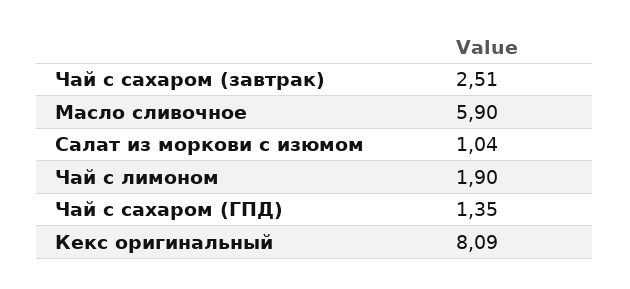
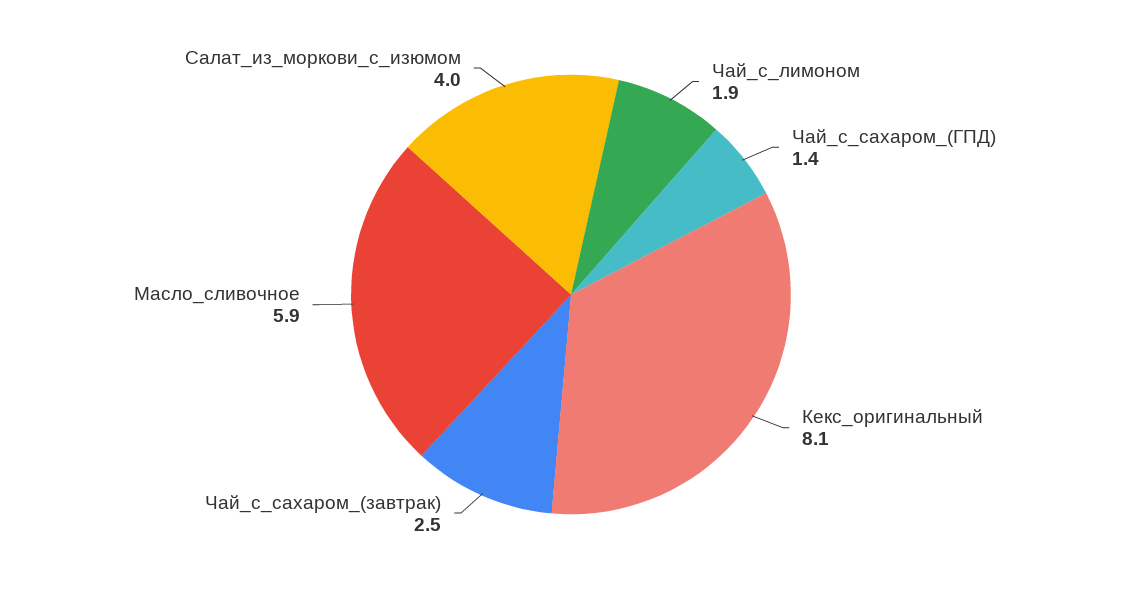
Салат из моркови с изюмом: 1.04 -> 4

